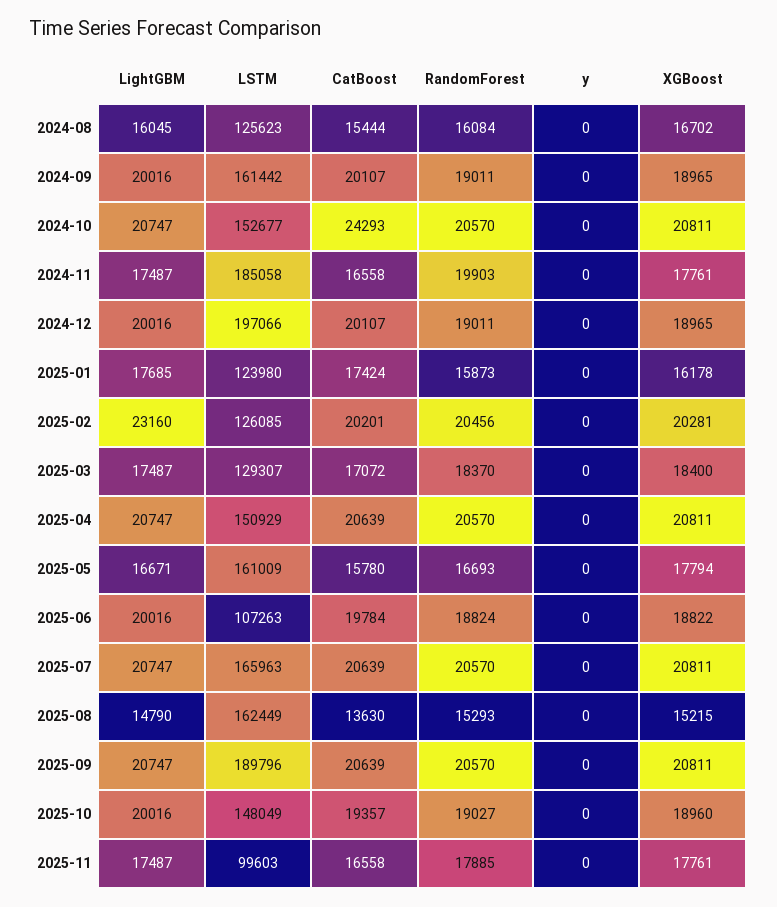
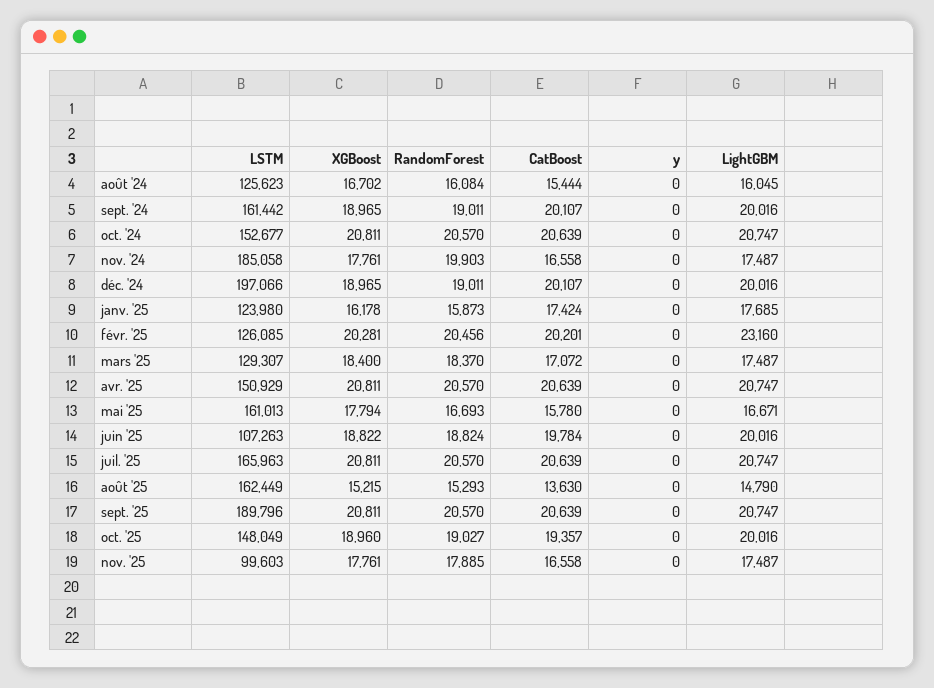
CatBoost, 2024-10: 24293 -> 20639
LSTM, 2025-05: 161009 -> 161013

